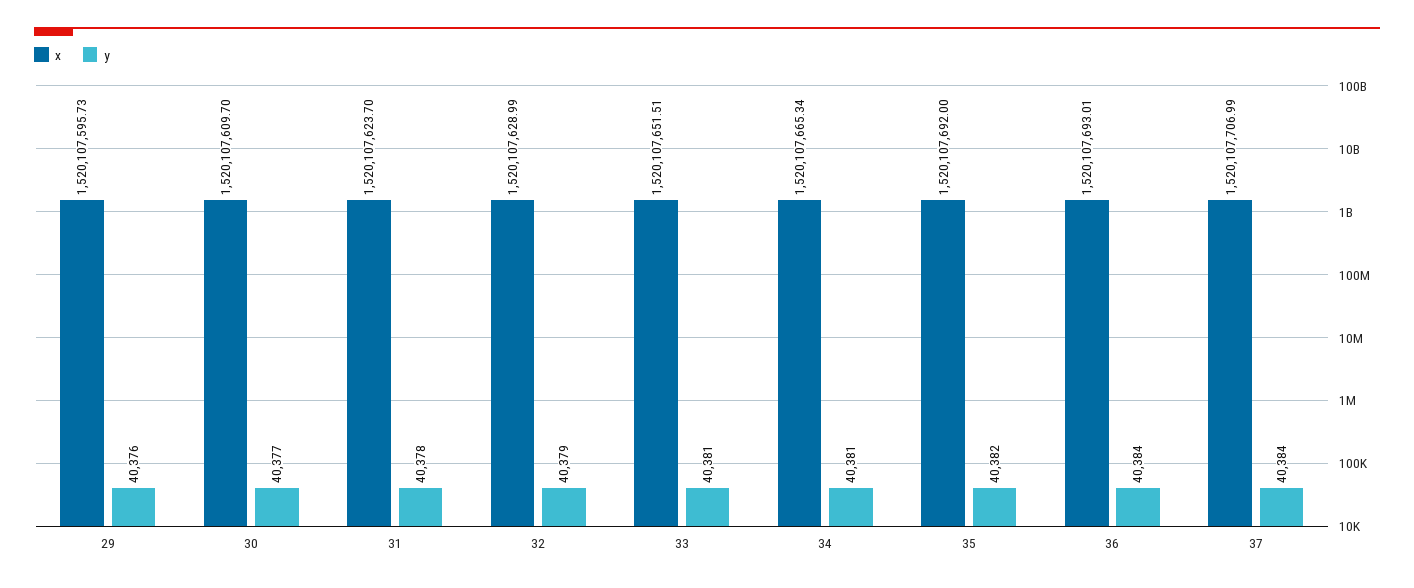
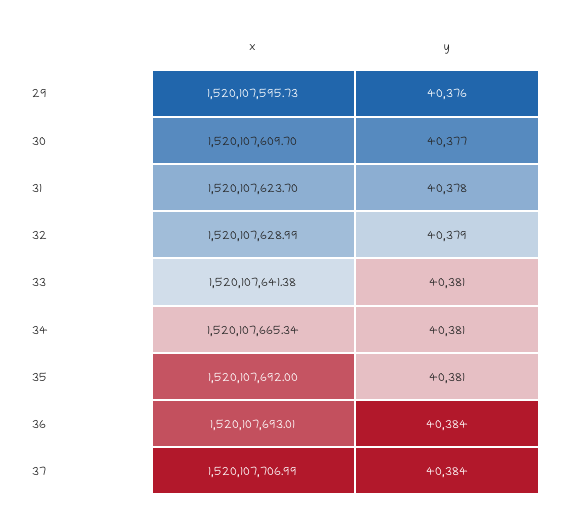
x, 33: 1520107651.51 -> 1520107641.38
y, 35: 40382 -> 40381

